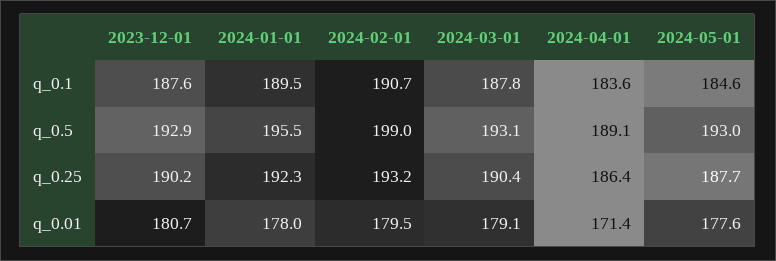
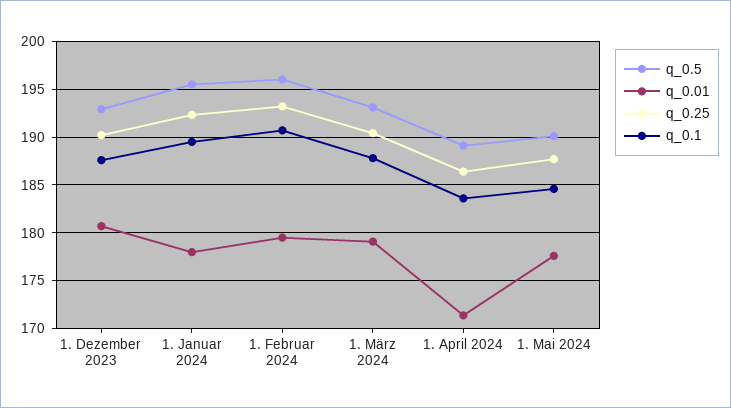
q_0.5, 2024-02-01: 199 -> 196
q_0.5, 2024-05-01: 193 -> 190

